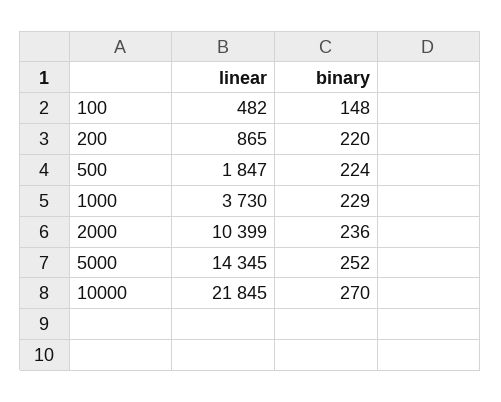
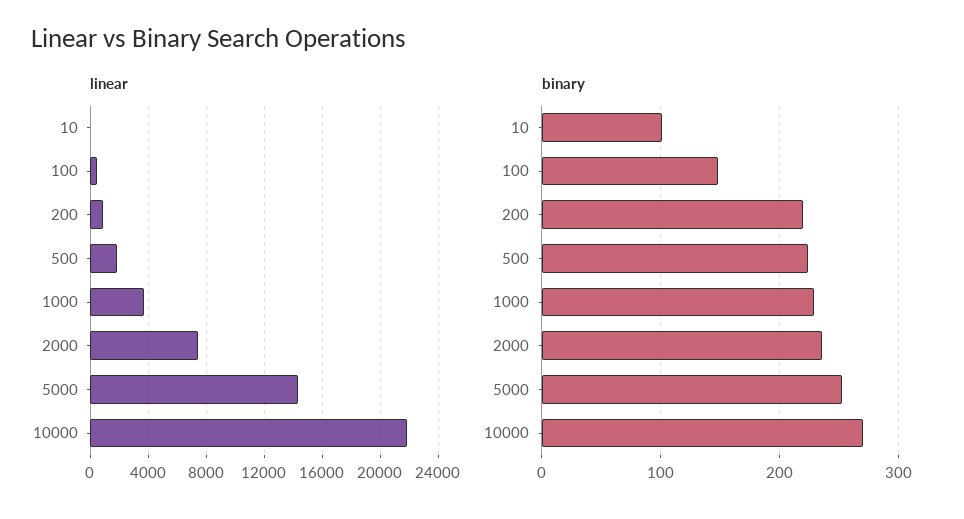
linear, 2000: 10399 -> 7500
linear, 10: none -> 0
binary, 10: none -> 100

